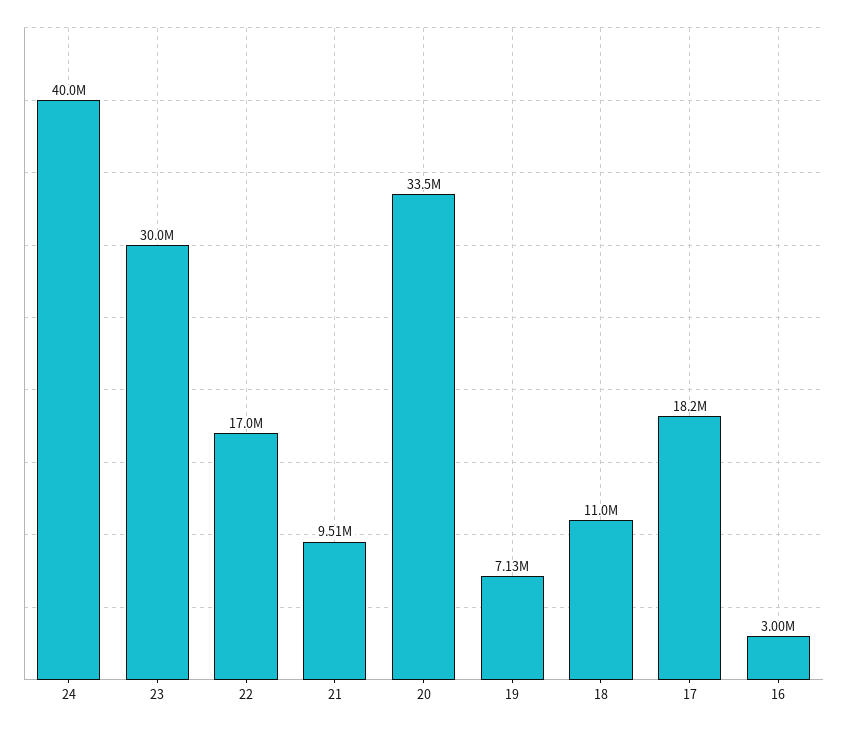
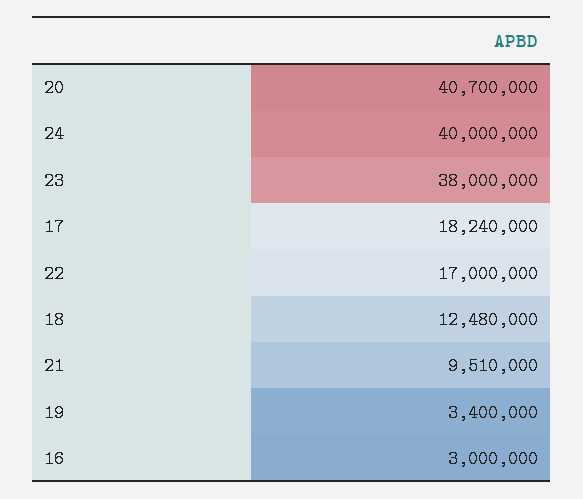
23: 30000000 -> 38000000
20: 33500000 -> 40700000
19: 7130000 -> 3400000
18: 11000000 -> 12480000

